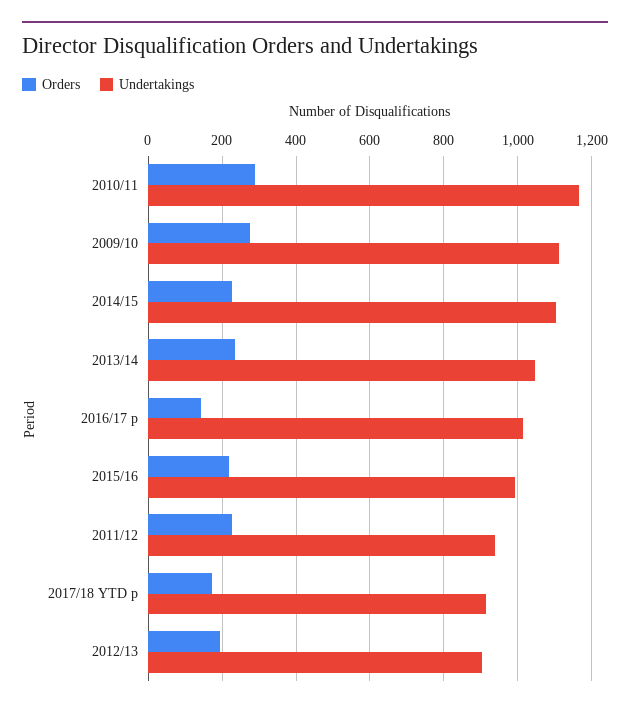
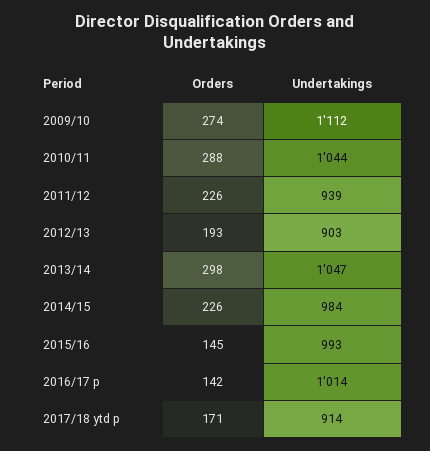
Undertakings, 2010/11: 1160 -> 1044
Undertakings, 2014/15: 1100 -> 984
Orders, 2013/14: 240 -> 298
Orders, 2015/16: 220 -> 145

